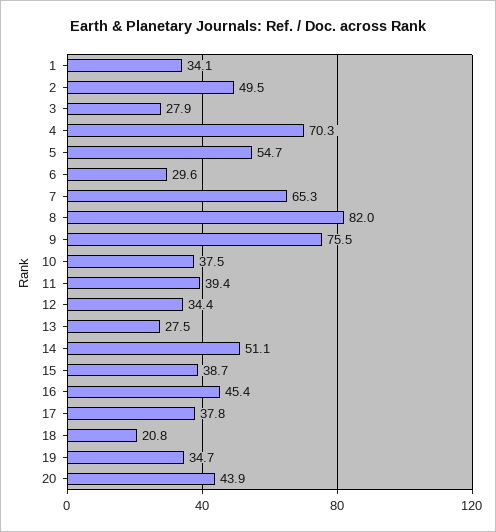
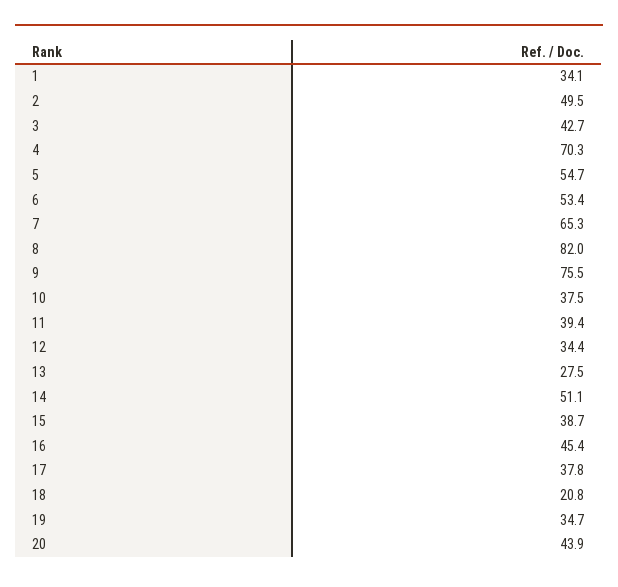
3: 27.9 -> 42.7
6: 29.6 -> 53.4

